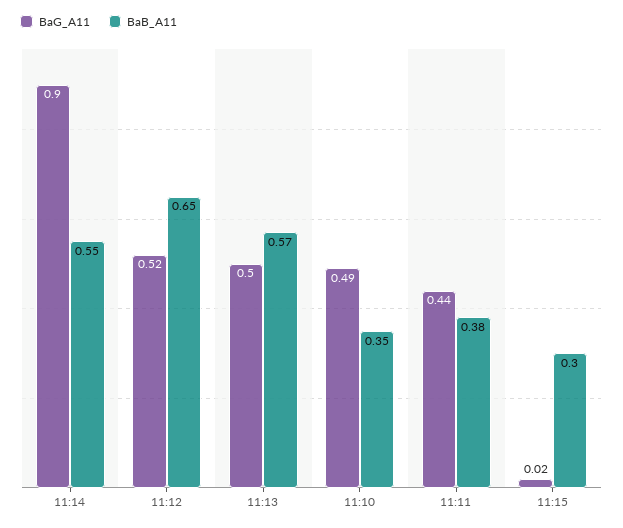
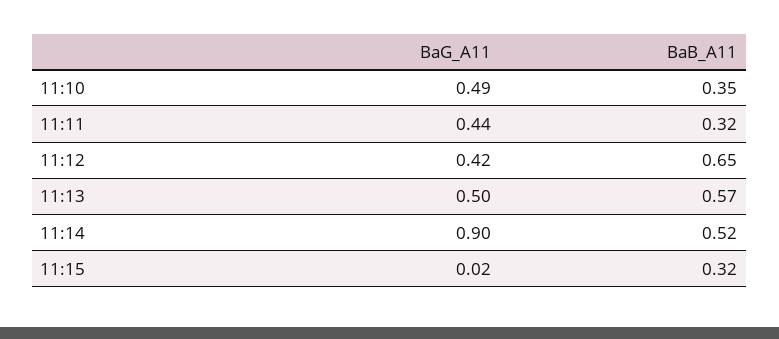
BaB_A11, 11:14: 0.55 -> 0.52
BaG_A11, 11:12: 0.52 -> 0.42
BaB_A11, 11:11: 0.38 -> 0.32
BaB_A11, 11:15: 0.3 -> 0.32

